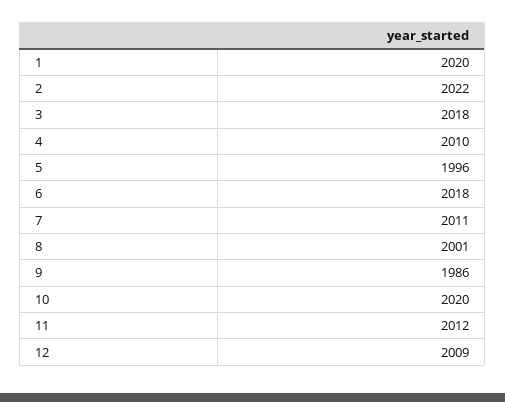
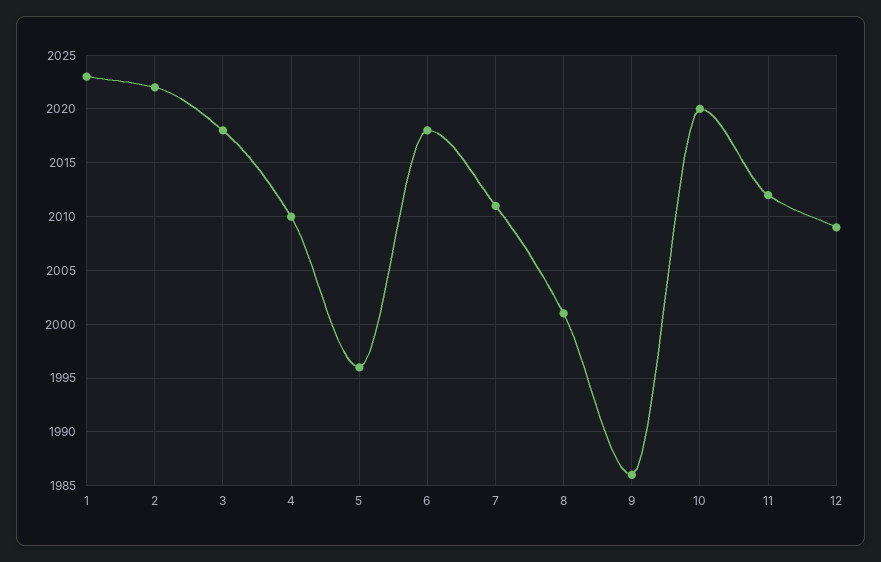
1: 2020 -> 2023

